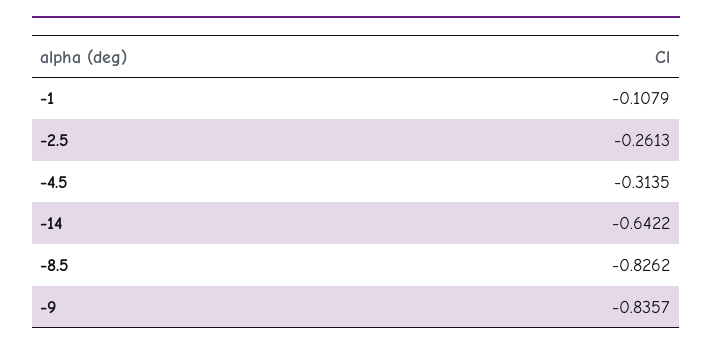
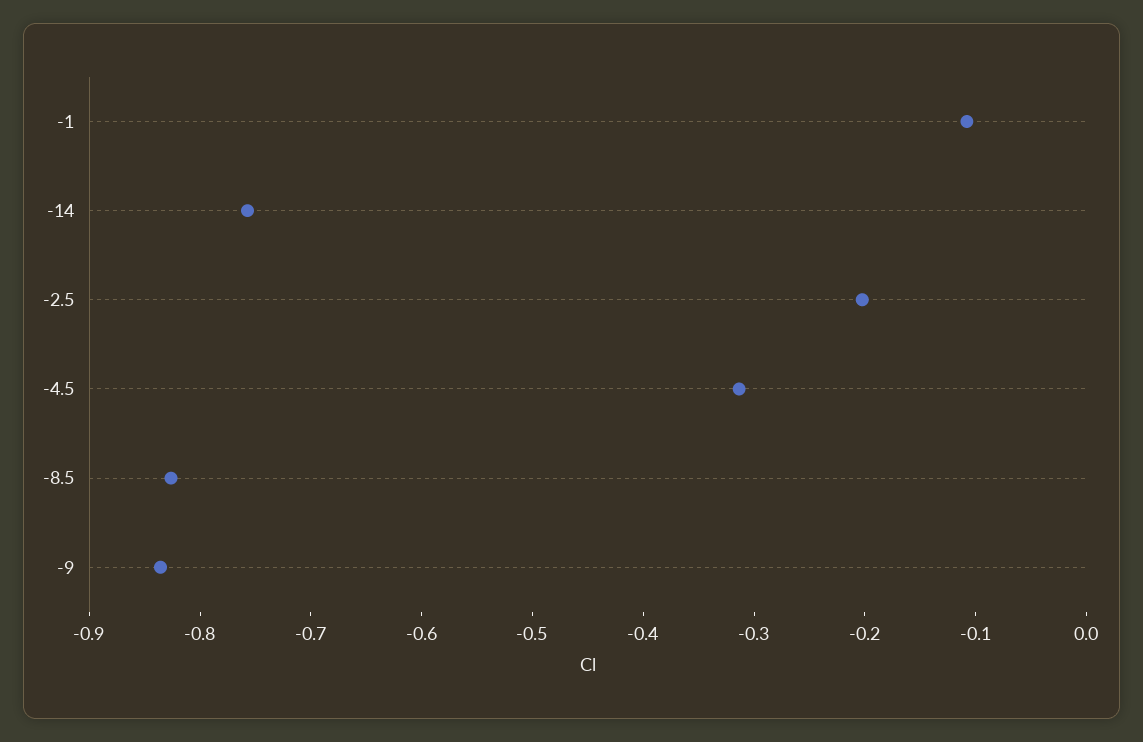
-2.5: -0.2613 -> -0.2
-14: -0.6422 -> -0.76

